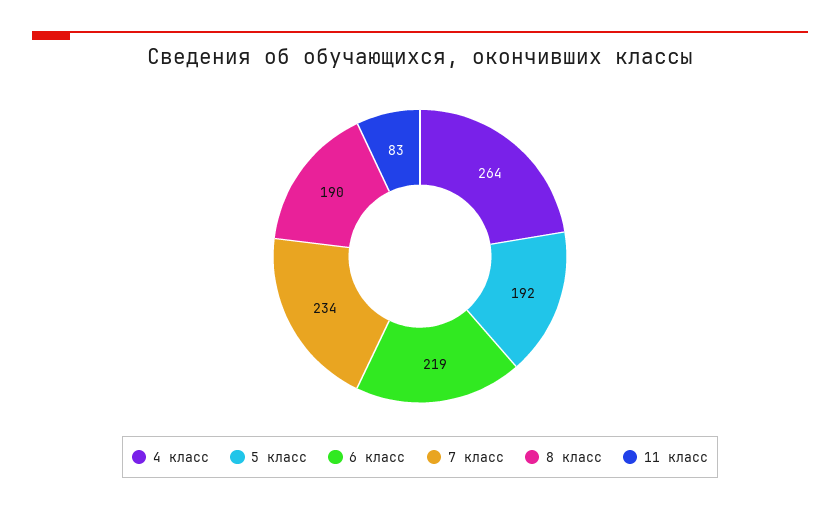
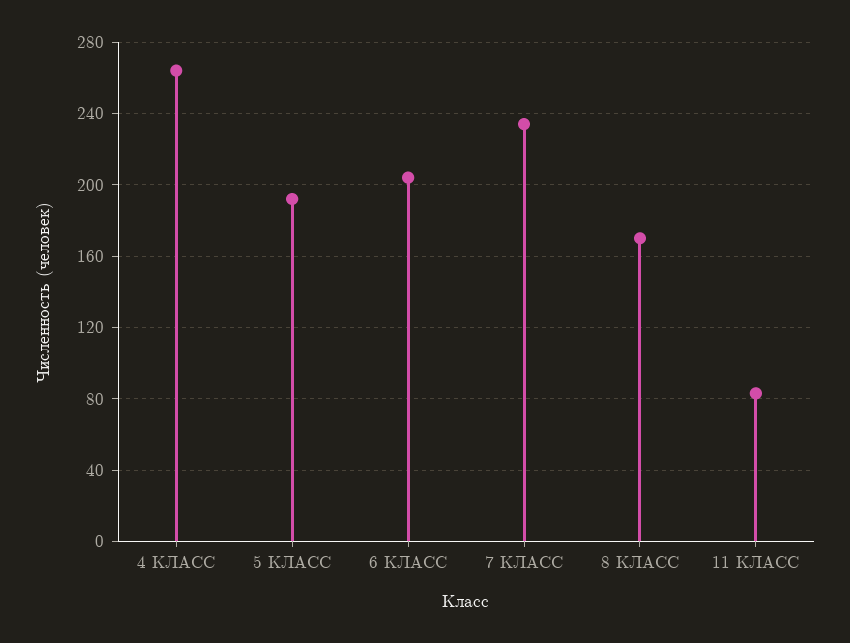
6 класс: 219 -> 205
8 класс: 190 -> 170

